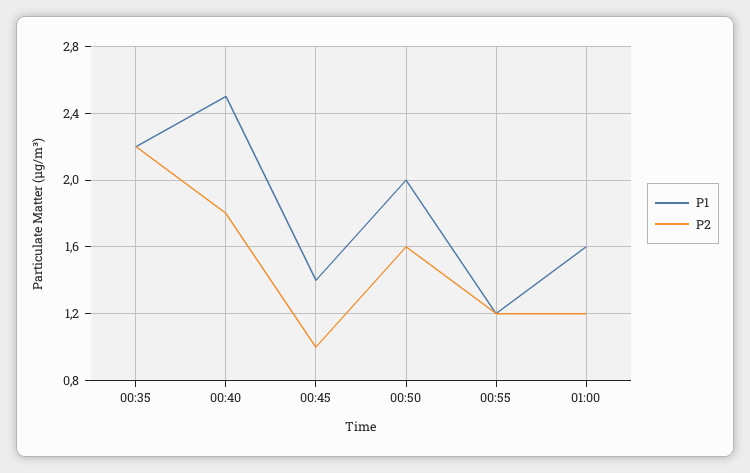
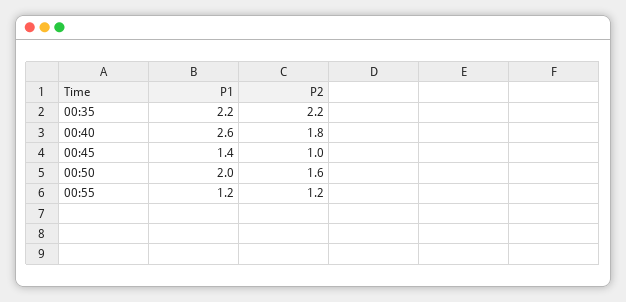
P1, 00:40: 2.5 -> 2.6
P1, 01:00: 1.6 -> none
P2, 01:00: 1.2 -> none

